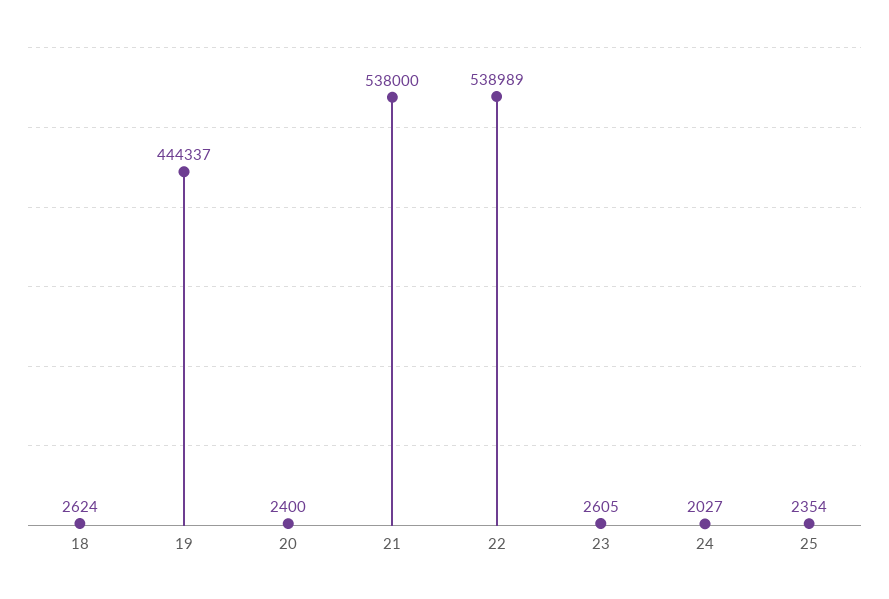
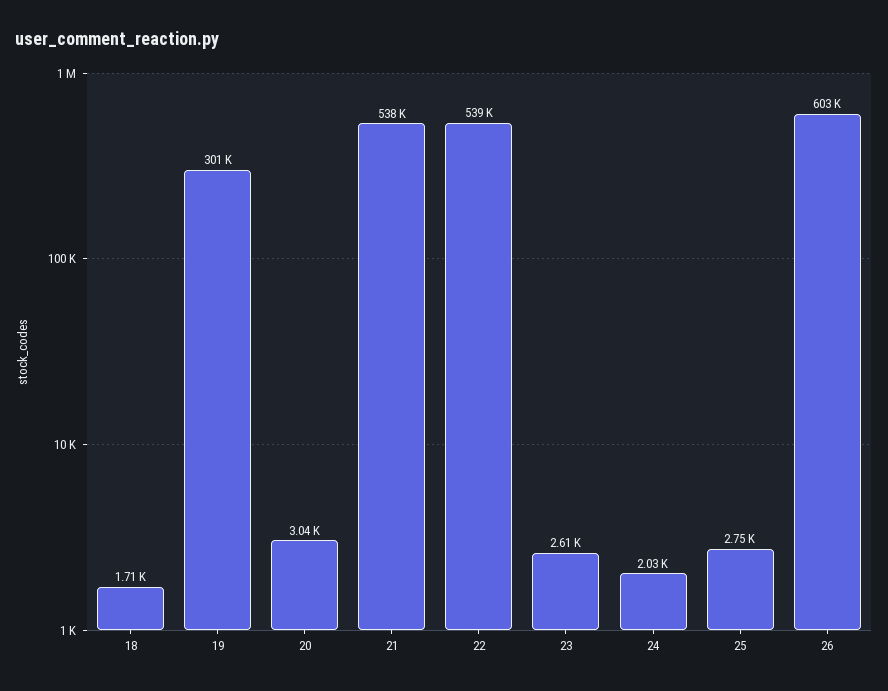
18: 2624 -> 1710
19: 444337 -> 301000
20: 2400 -> 3040
25: 2354 -> 2750
26: none -> 603000

